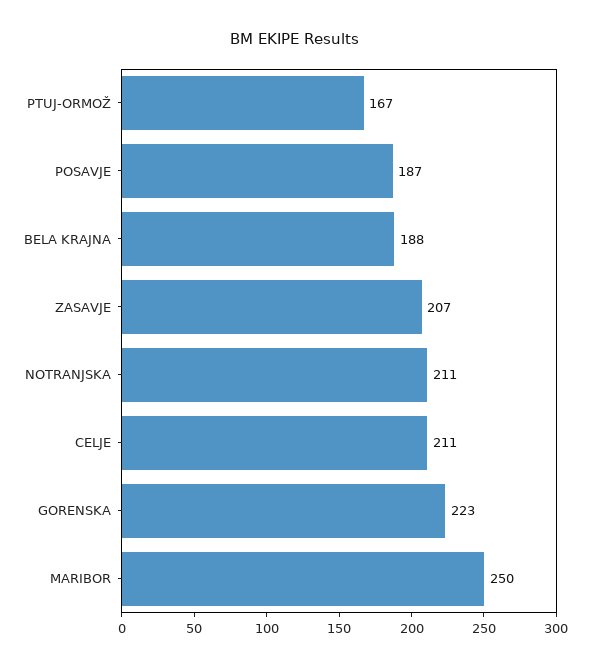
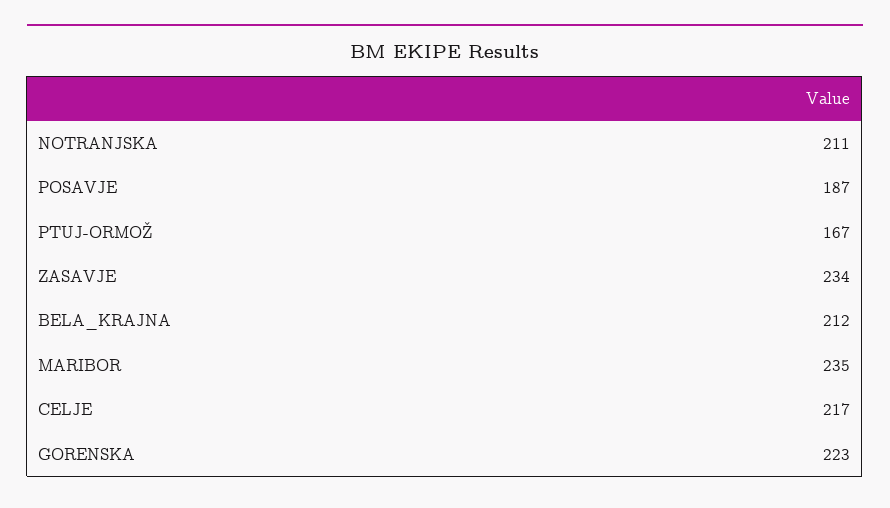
BELA KRAJNA: 188 -> 212
ZASAVJE: 207 -> 234
CELJE: 211 -> 217
MARIBOR: 250 -> 235

